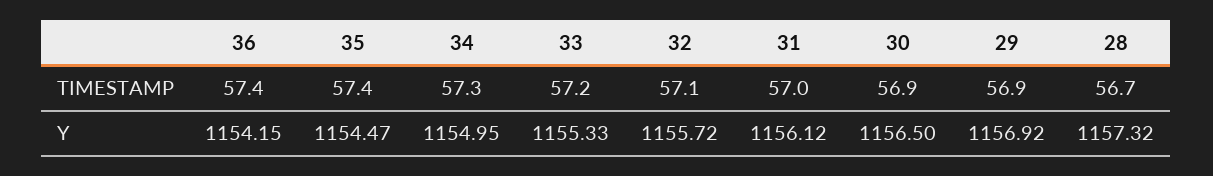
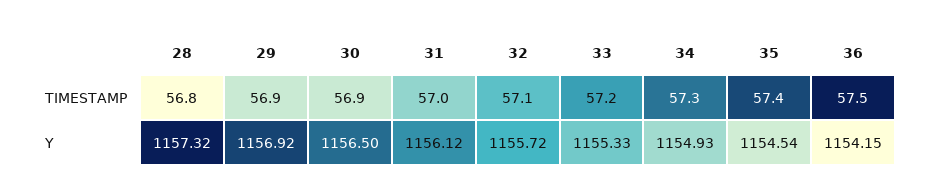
36, TIMESTAMP: 57.4 -> 57.5
28, TIMESTAMP: 56.7 -> 56.8
35, Y: 1154.47 -> 1154.54
34, Y: 1154.95 -> 1154.93

